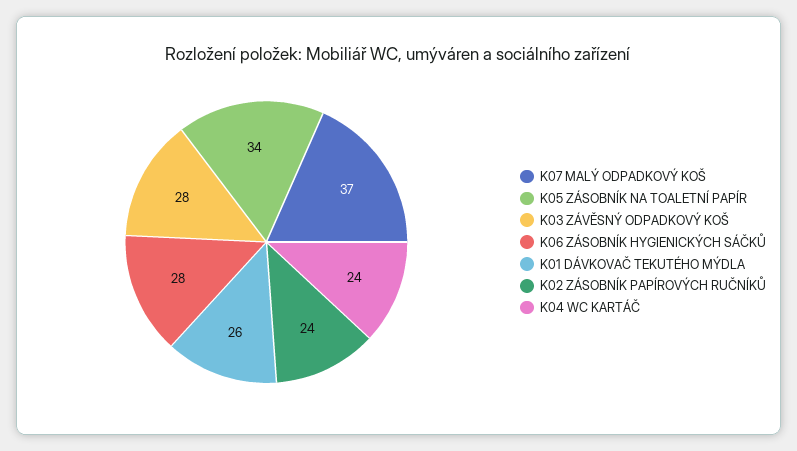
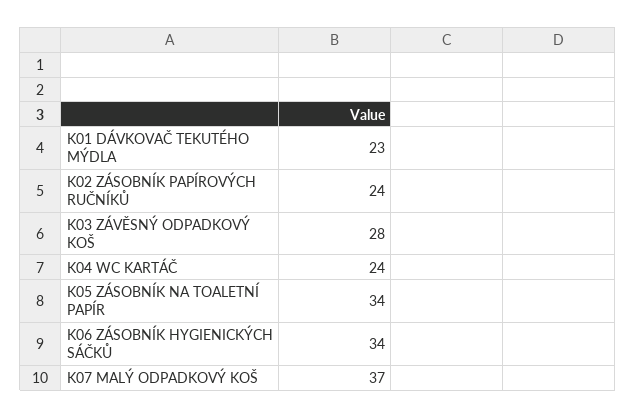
K06 ZÁSOBNÍK HYGIENICKÝCH SÁČKŮ: 28 -> 34
K01 DÁVKOVAČ TEKUTÉHO MÝDLA: 26 -> 23

